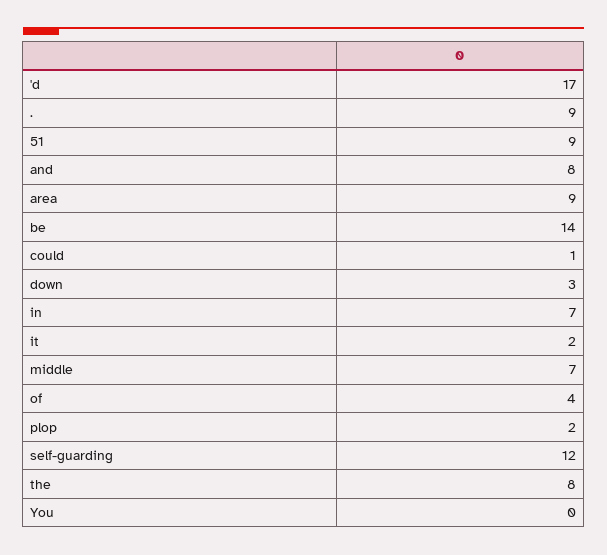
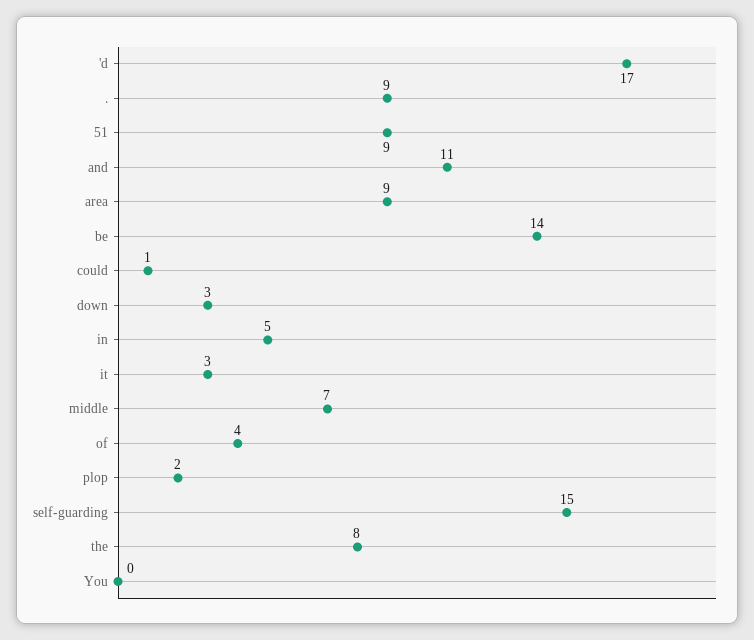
and: 8 -> 11
in: 7 -> 5
it: 2 -> 3
self-guarding: 12 -> 15

